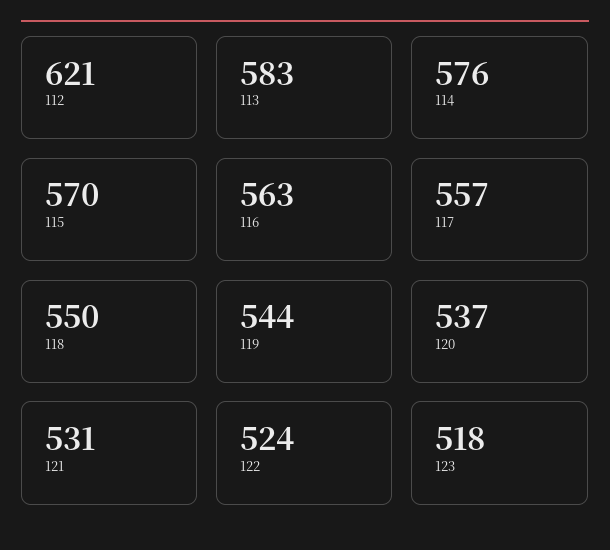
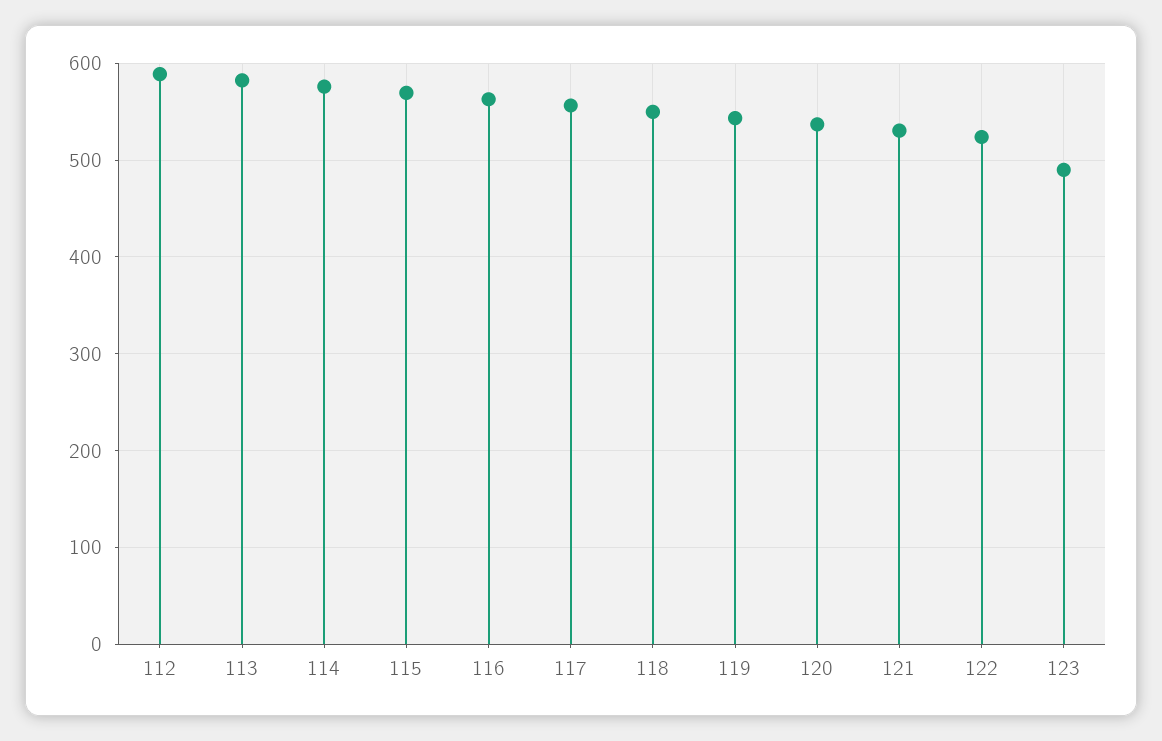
112: 621 -> 590
123: 518 -> 490

